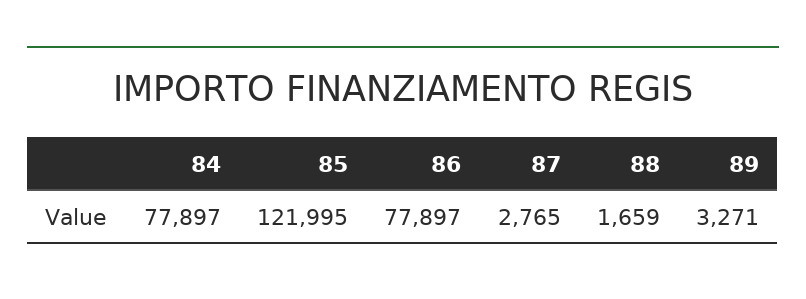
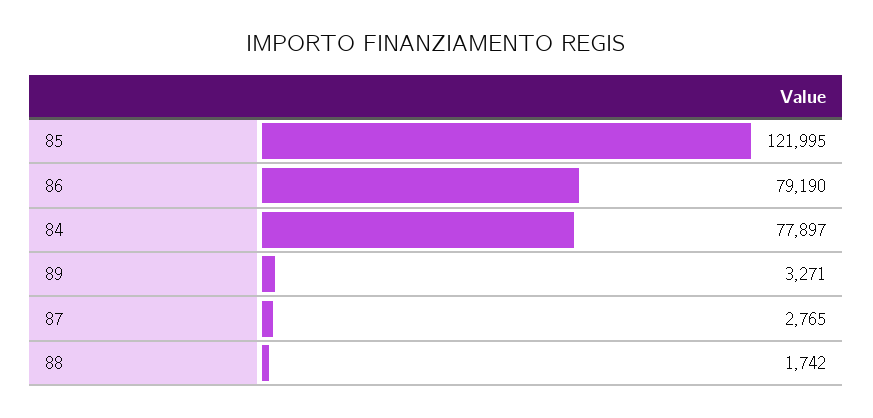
86: 77897 -> 79190
88: 1659 -> 1742

